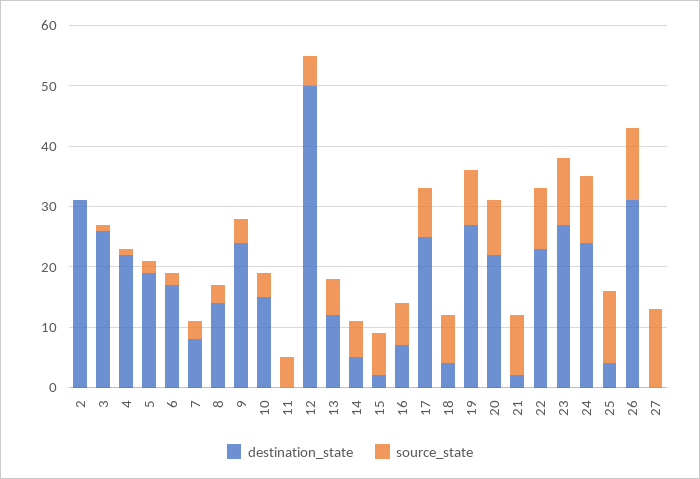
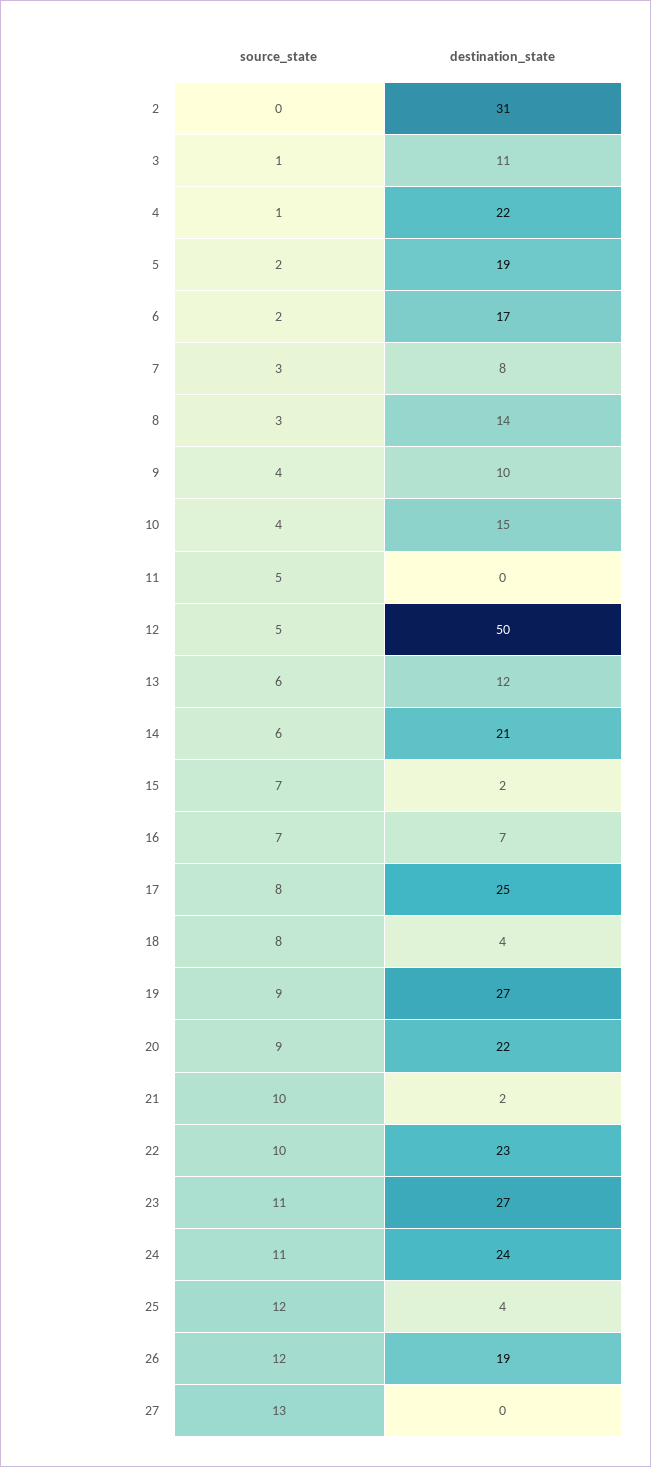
destination_state, 3: 25 -> 11
destination_state, 9: 25 -> 10
destination_state, 14: 5 -> 21
destination_state, 26: 30 -> 19

